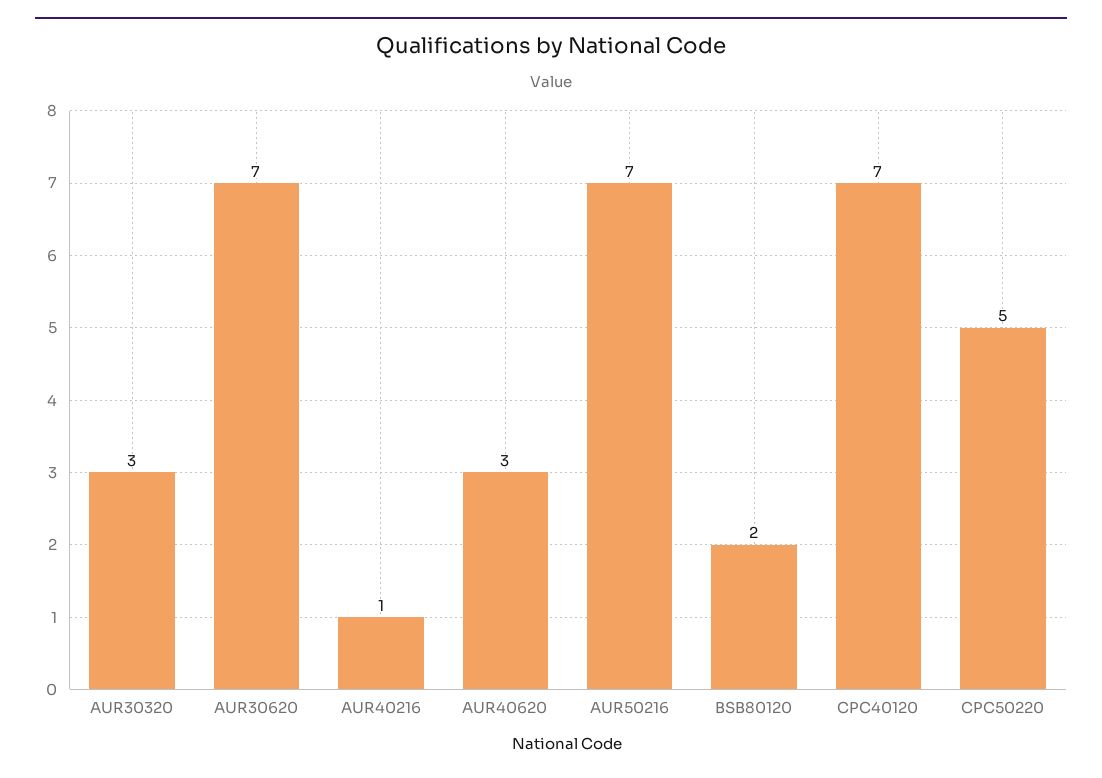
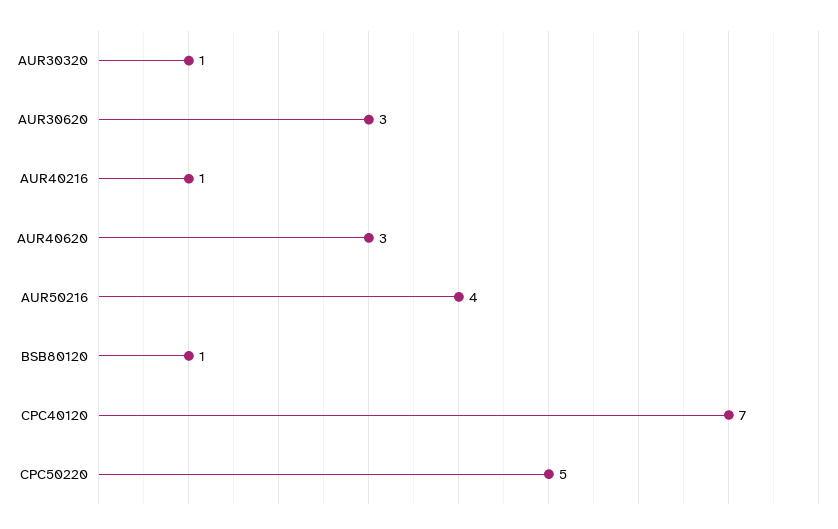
AUR30320: 3 -> 1
AUR30620: 7 -> 3
AUR50216: 7 -> 4
BSB80120: 2 -> 1

